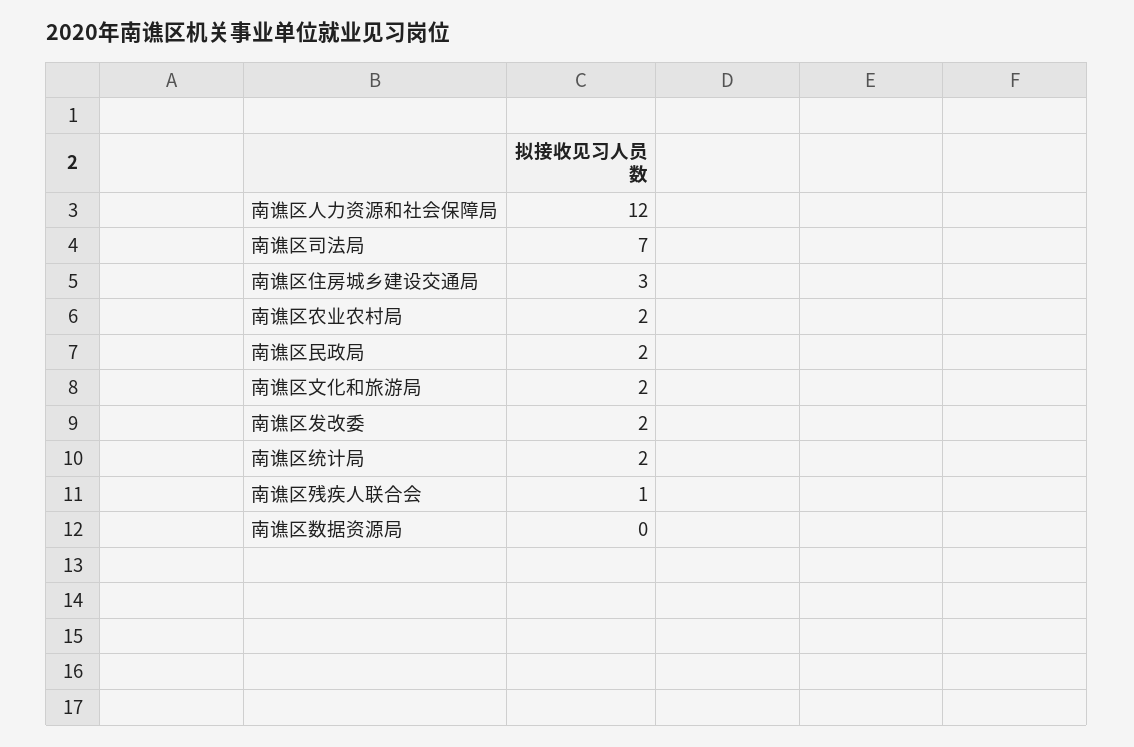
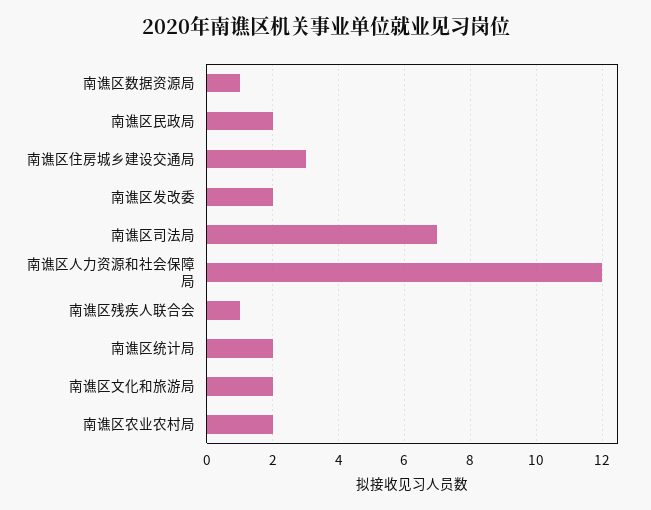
南谯区数据资源局: 0 -> 1

